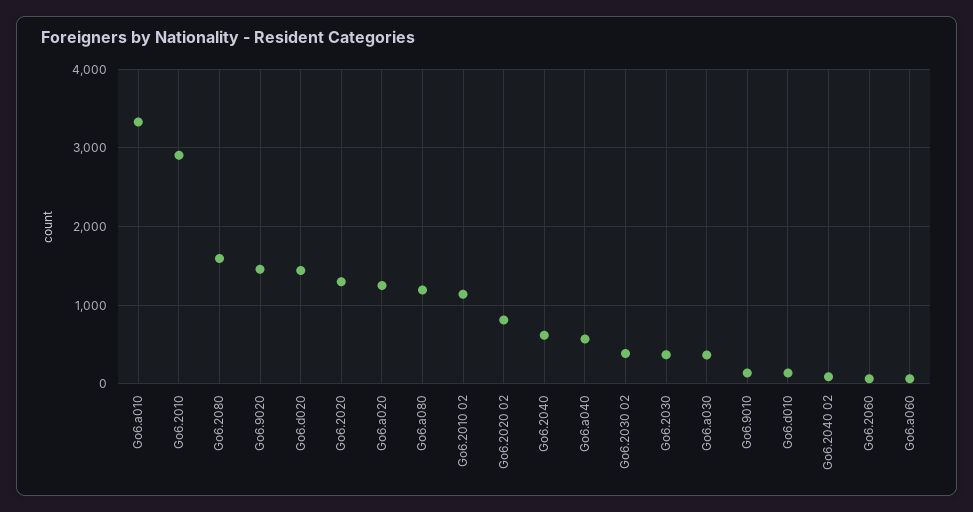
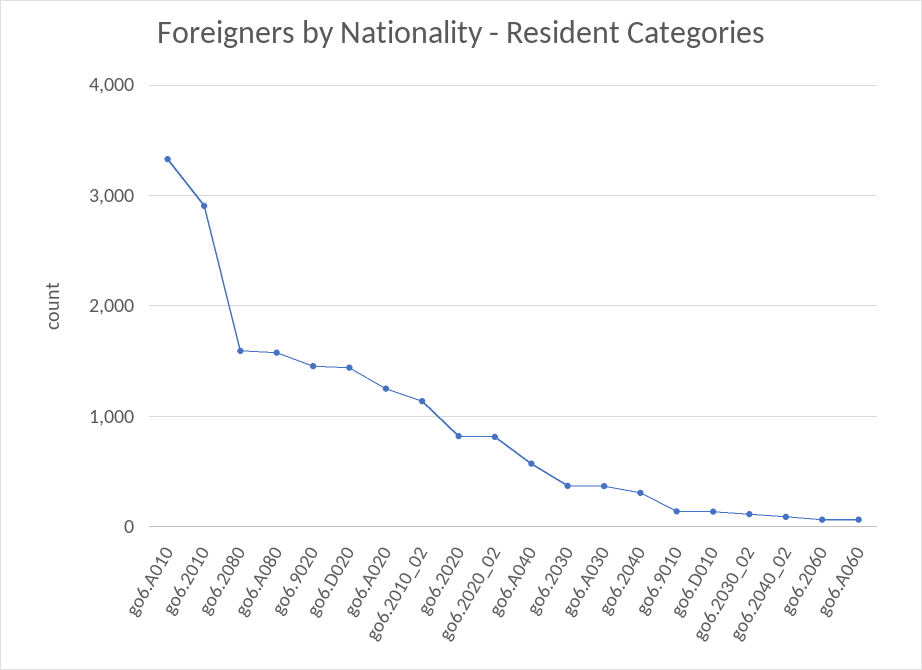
Go6.2020: 1300 -> 800
Go6.a080: 1200 -> 1600
Go6.2040: 600 -> 300
Go6.2030 02: 400 -> 100

